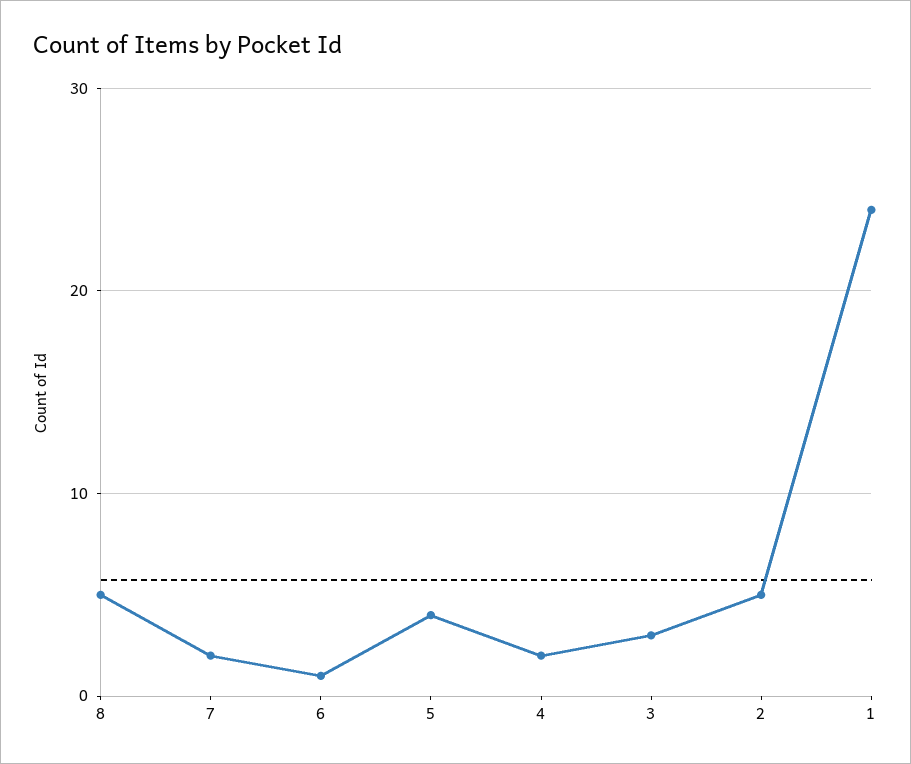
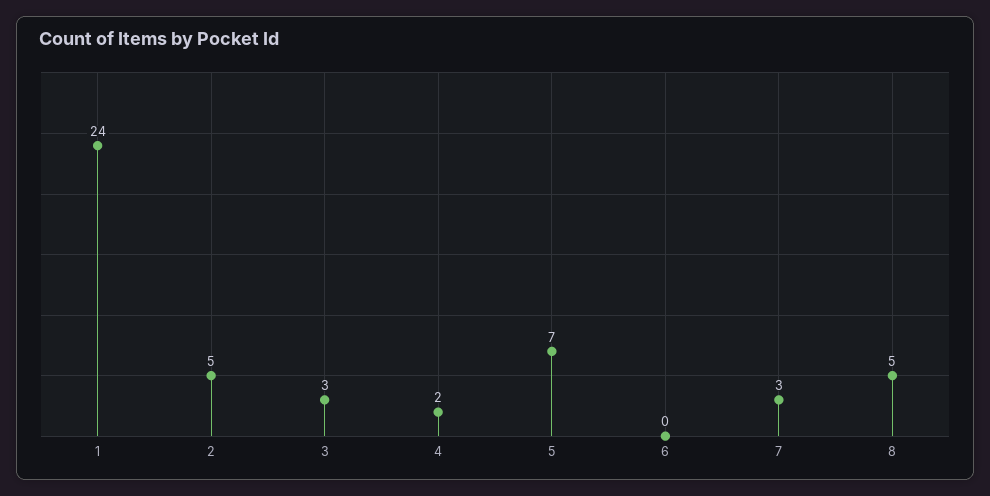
7: 2 -> 3
6: 1 -> 0
5: 4 -> 7

